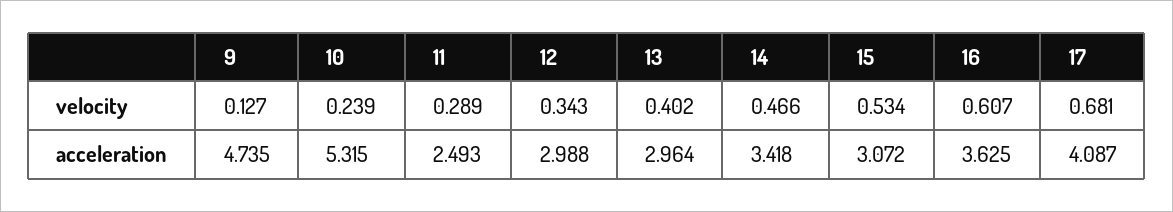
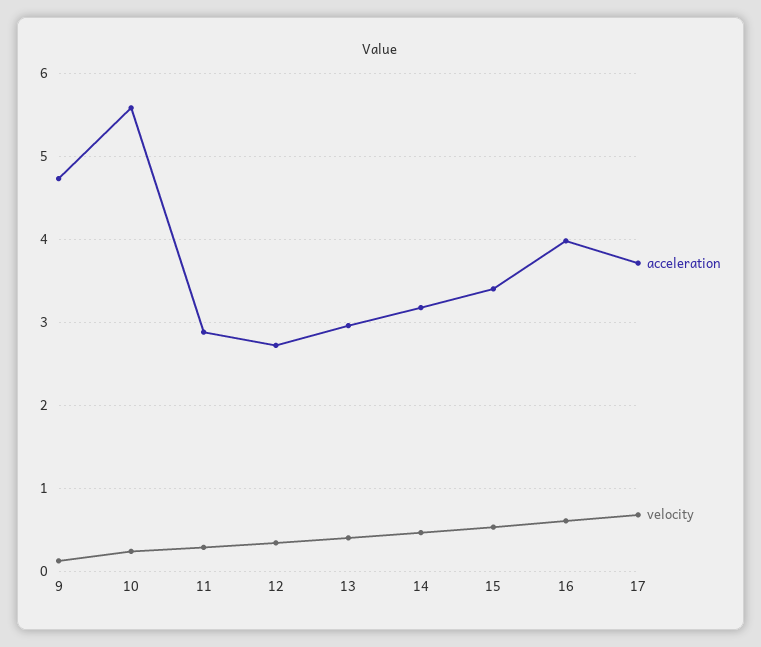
acceleration, 10: 5.315 -> 5.6
acceleration, 11: 2.493 -> 2.9
acceleration, 12: 2.988 -> 2.7
acceleration, 14: 3.418 -> 3.2
acceleration, 15: 3.072 -> 3.4
acceleration, 16: 3.625 -> 4
acceleration, 17: 4.087 -> 3.7

